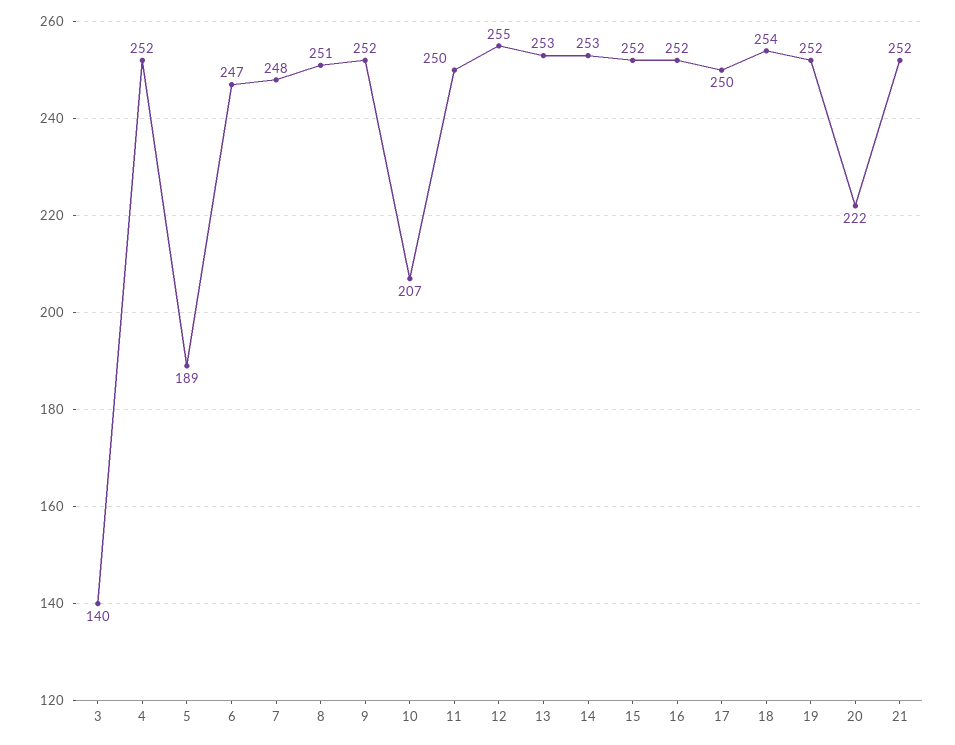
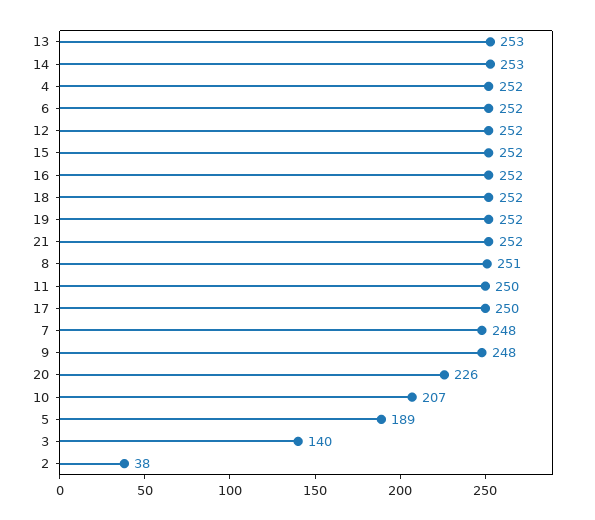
6: 247 -> 252
9: 252 -> 248
12: 255 -> 252
18: 254 -> 252
20: 222 -> 226
2: none -> 38

